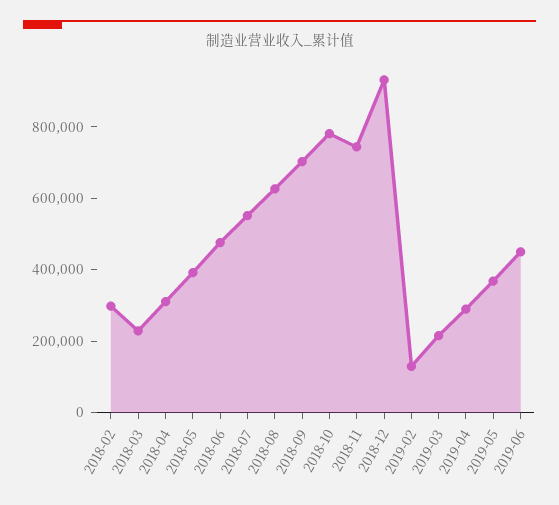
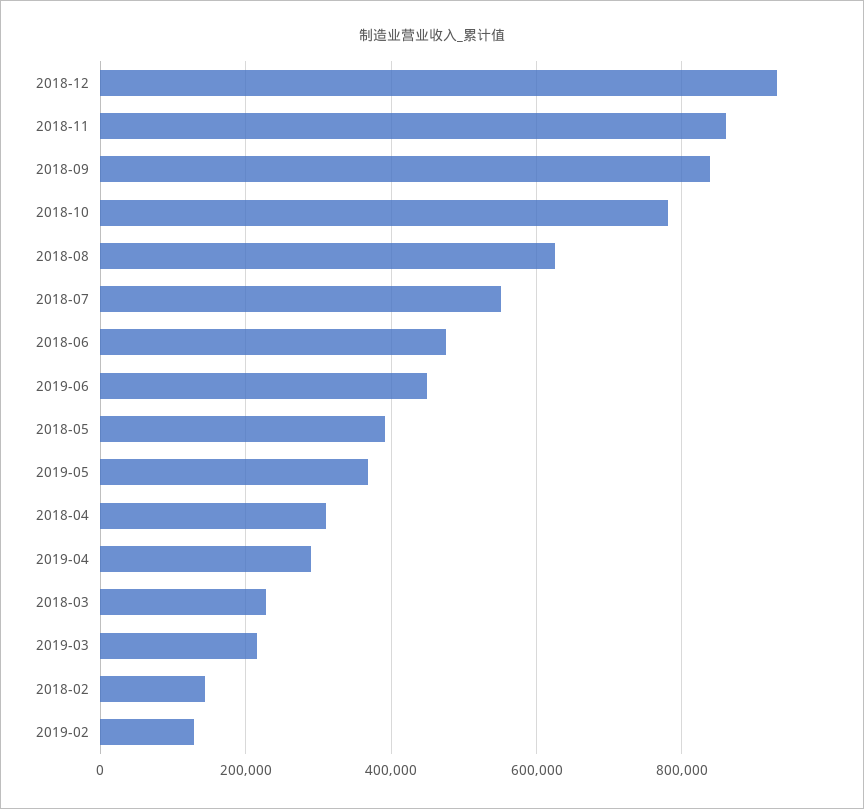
2018-02: 300000 -> 140000
2018-09: 700000 -> 840000
2018-11: 750000 -> 860000

